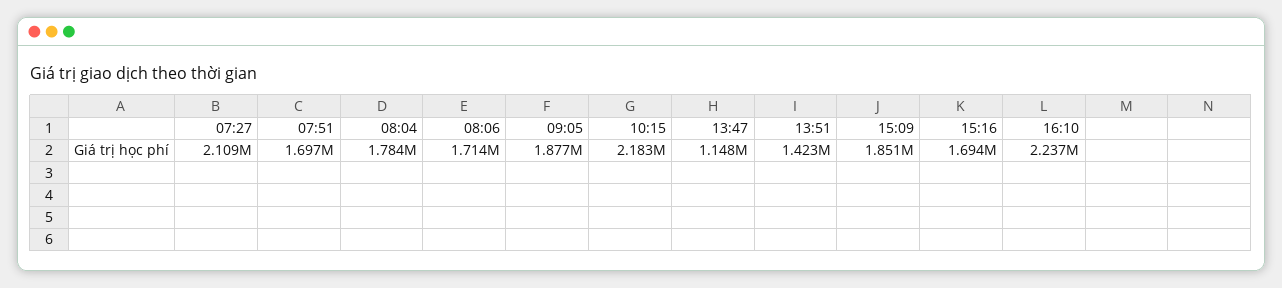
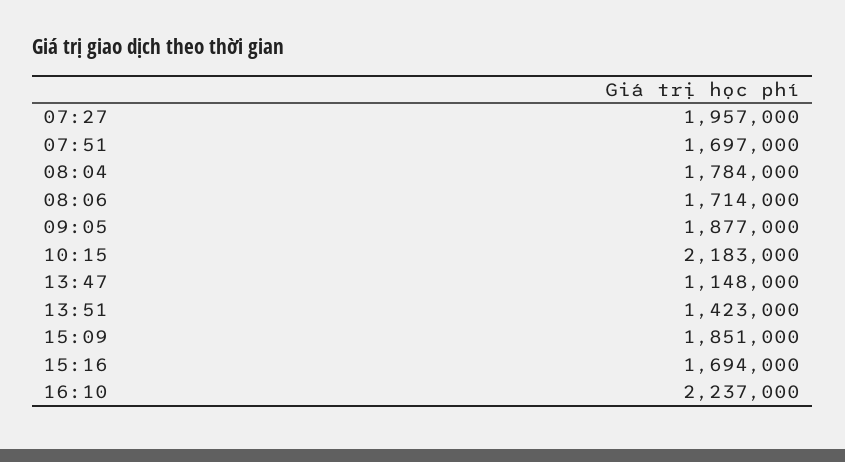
07:27: 2109000 -> 1957000

